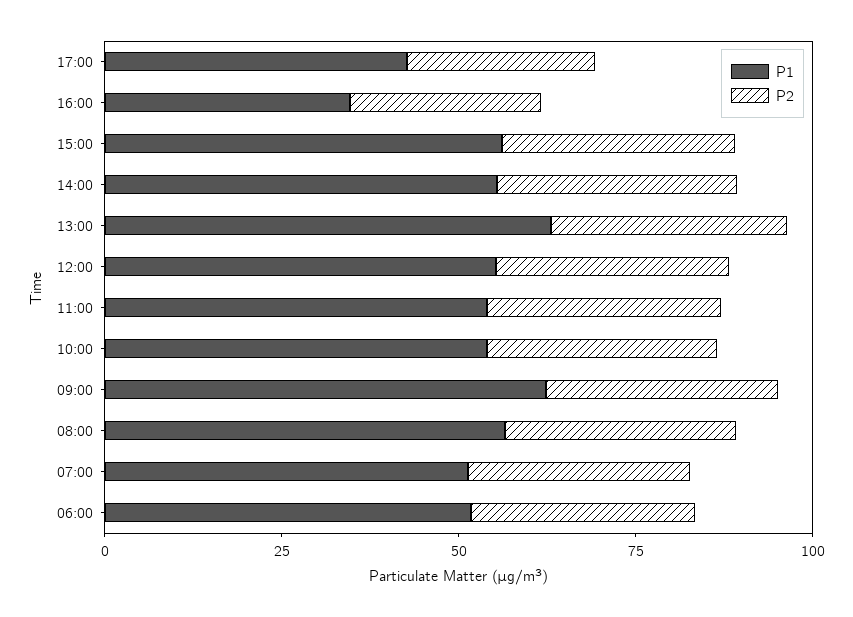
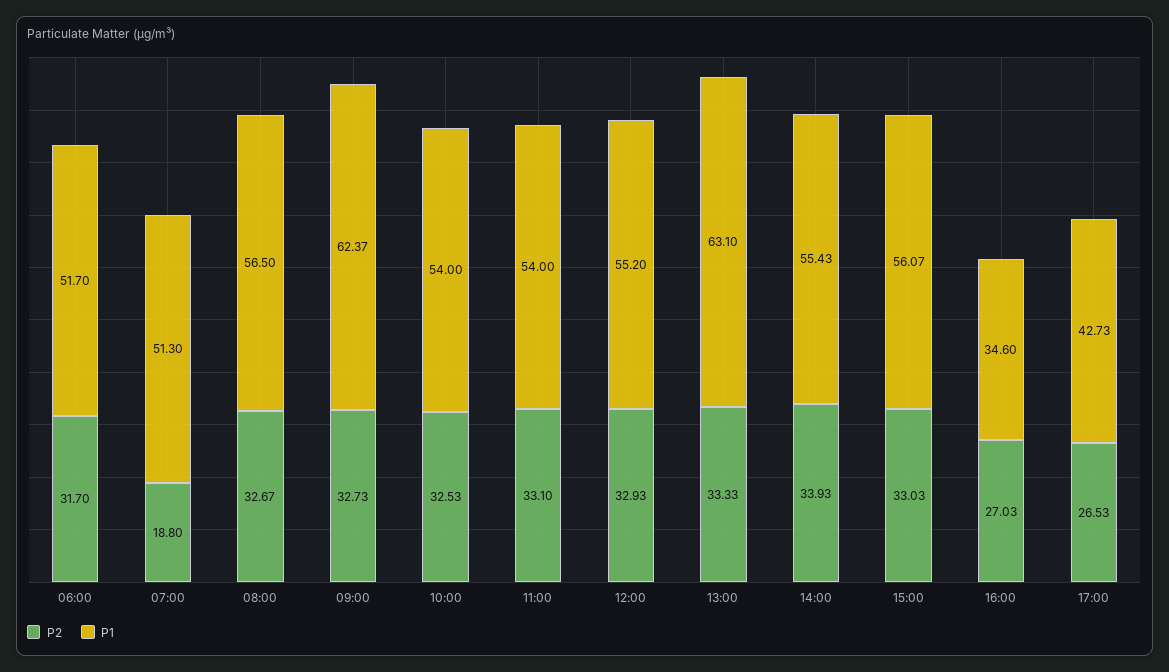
P2, 07:00: 30 -> 18.8

